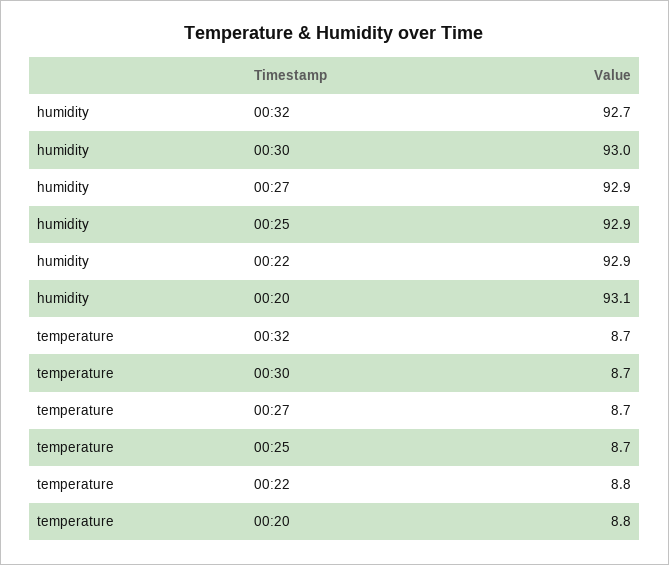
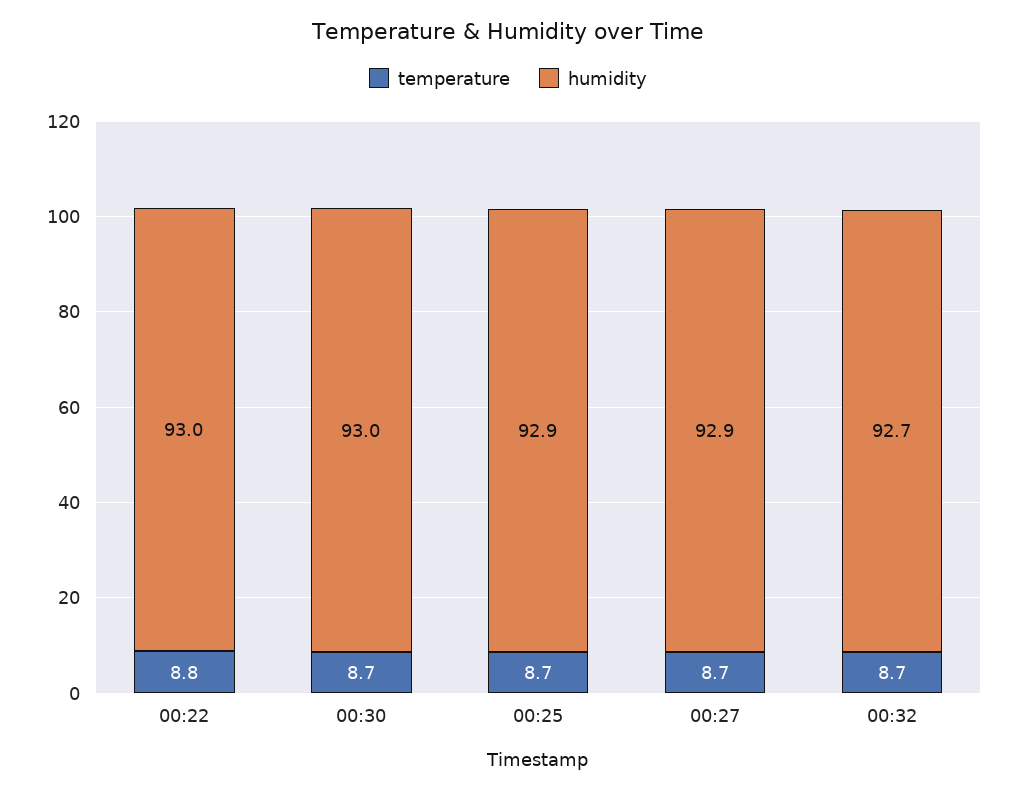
humidity, 00:22: 92.9 -> 93
humidity, 00:20: 93.1 -> none
temperature, 00:20: 8.8 -> none

